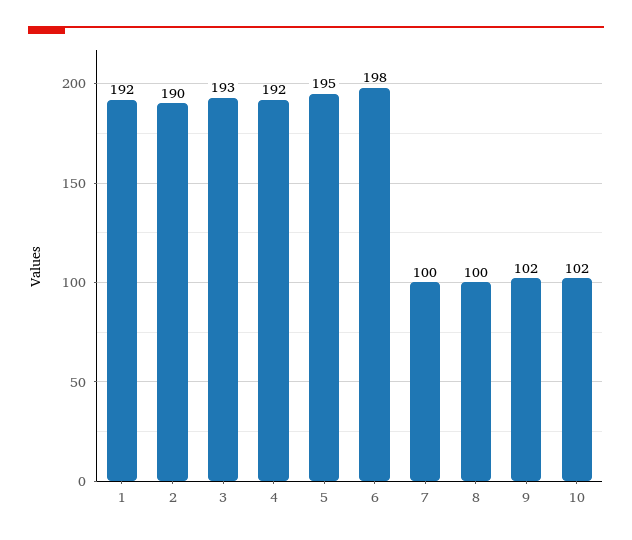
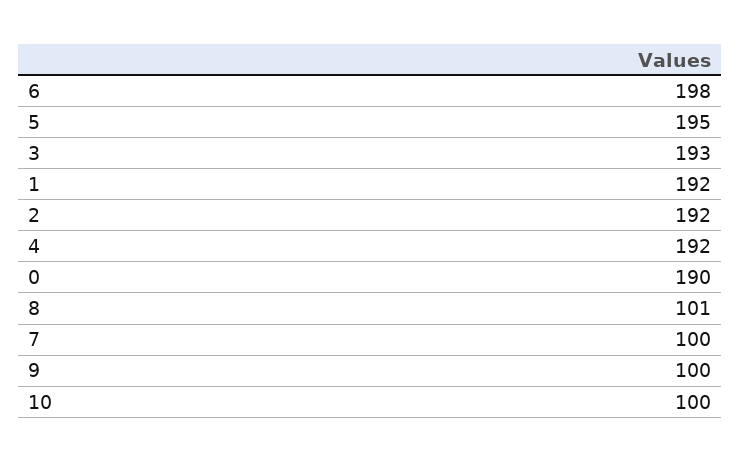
2: 190 -> 192
8: 100 -> 101
9: 102 -> 100
10: 102 -> 100
0: none -> 190

